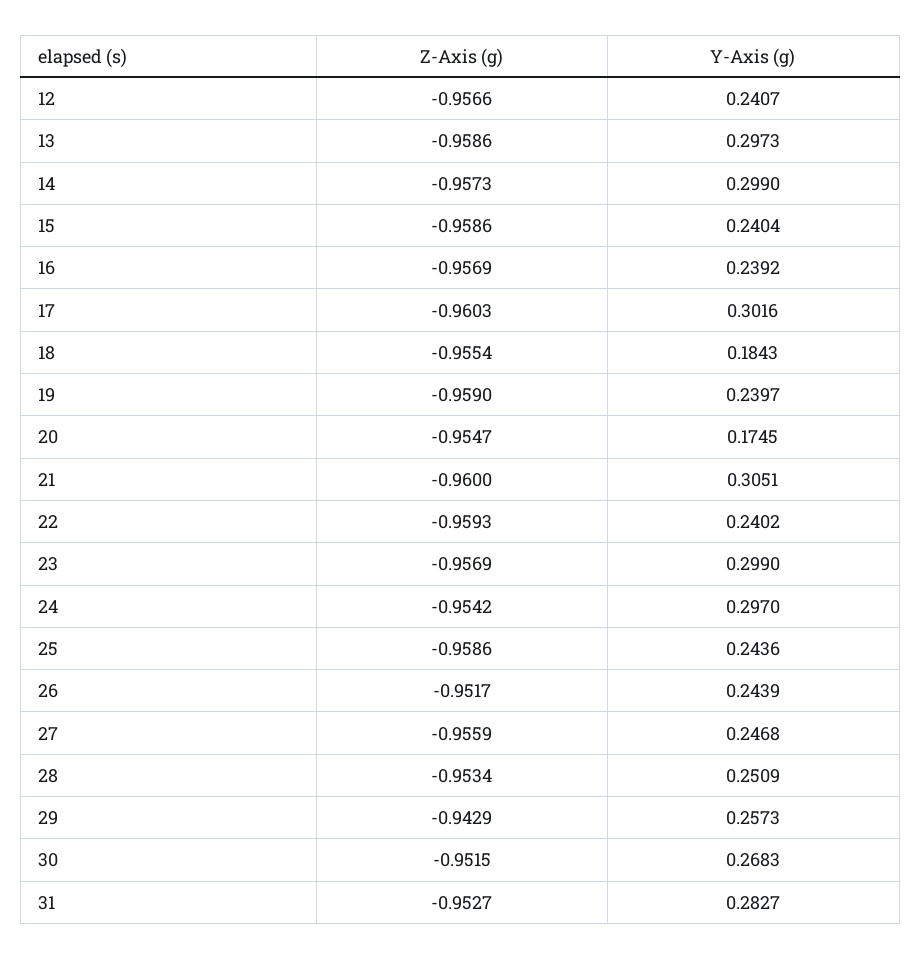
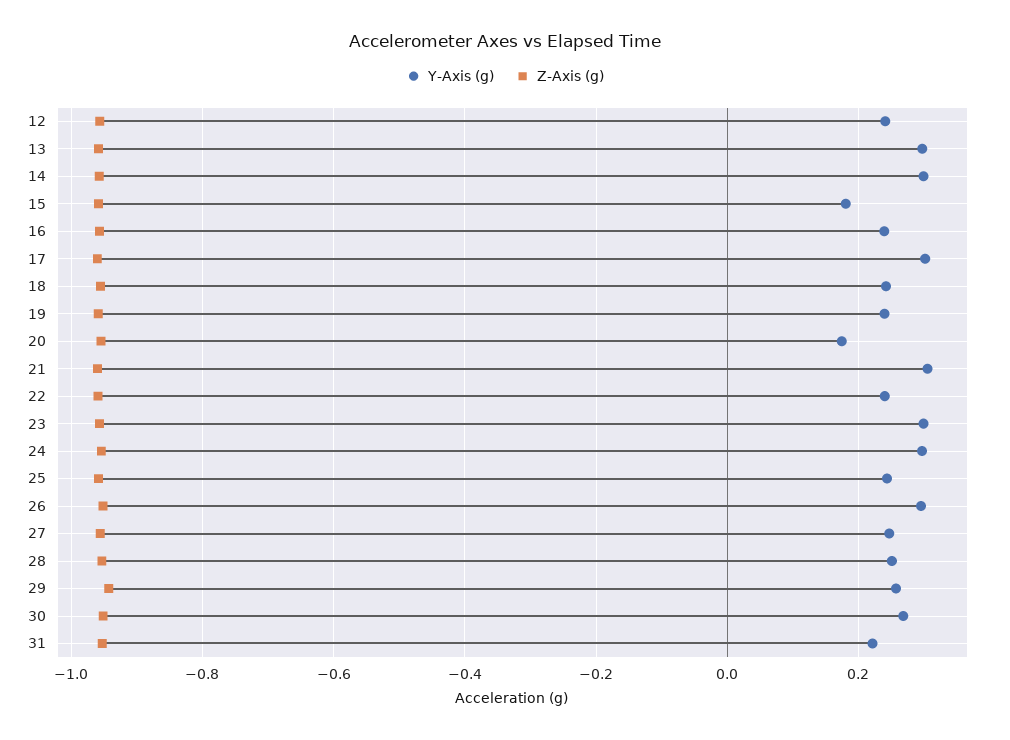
Y-Axis (g), 15: 0.2404 -> 0.18
Y-Axis (g), 18: 0.1843 -> 0.24
Y-Axis (g), 26: 0.2439 -> 0.3
Y-Axis (g), 31: 0.2827 -> 0.22

